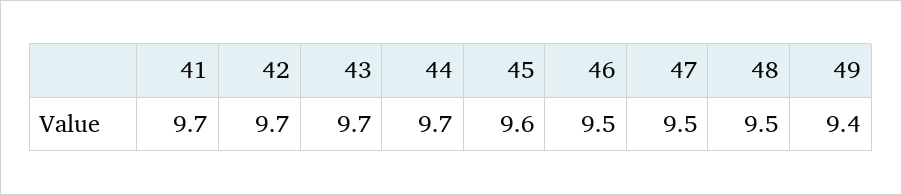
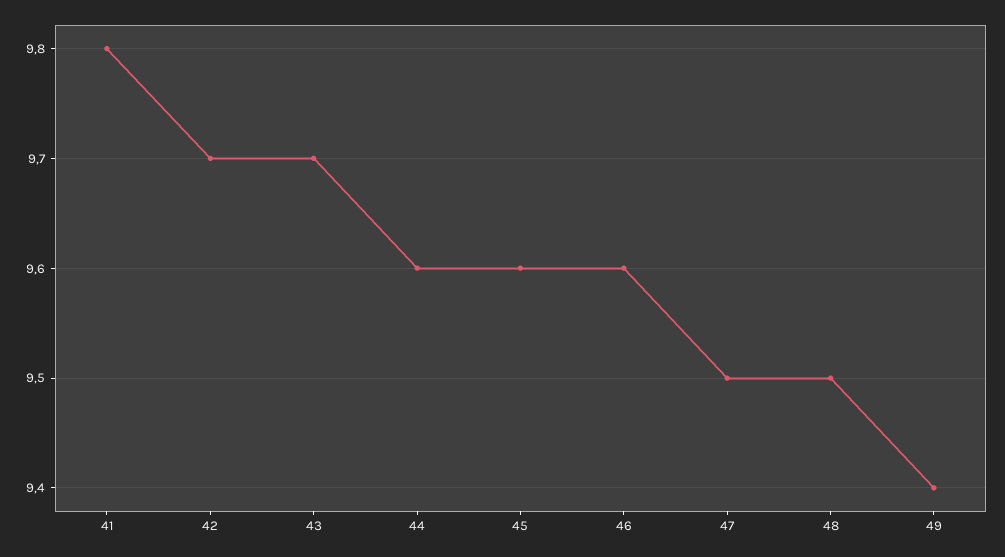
41: 9.7 -> 9.8
44: 9.7 -> 9.6
46: 9.5 -> 9.6

